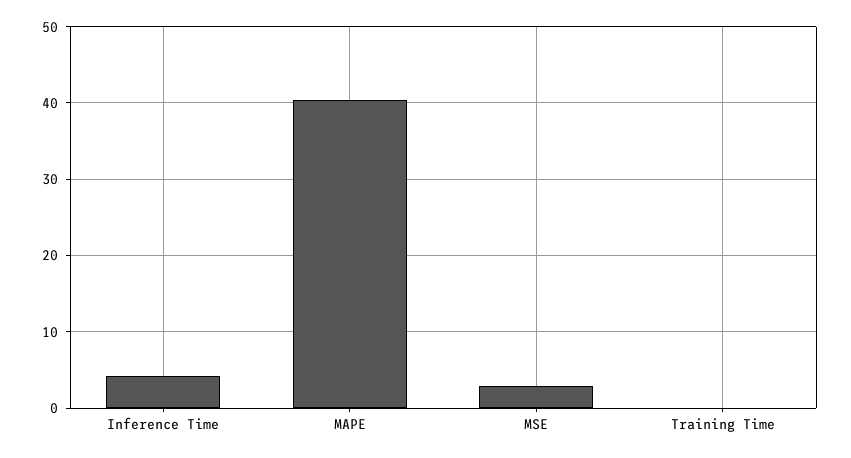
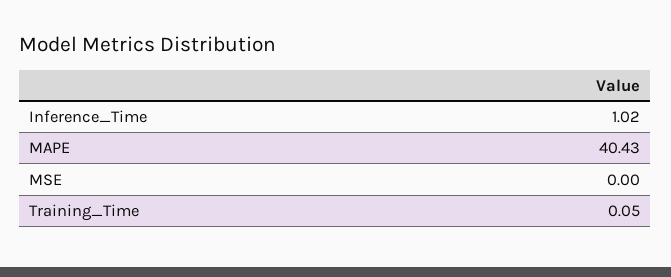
Inference Time: 4 -> 1.02
MSE: 3 -> 0

